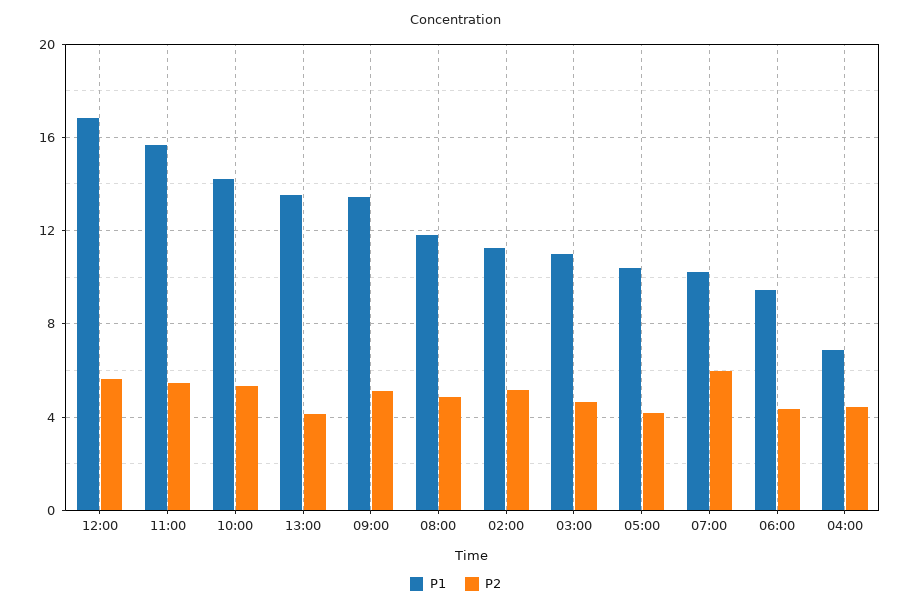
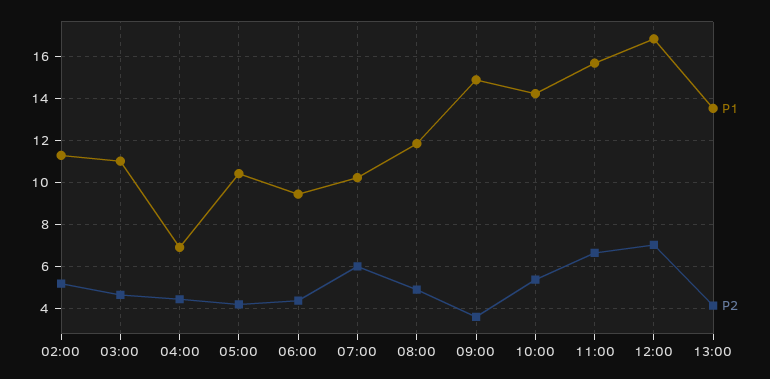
P2, 12:00: 5.5 -> 7
P2, 11:00: 5.5 -> 6.5
P1, 09:00: 13.5 -> 15
P2, 09:00: 5 -> 3.5

